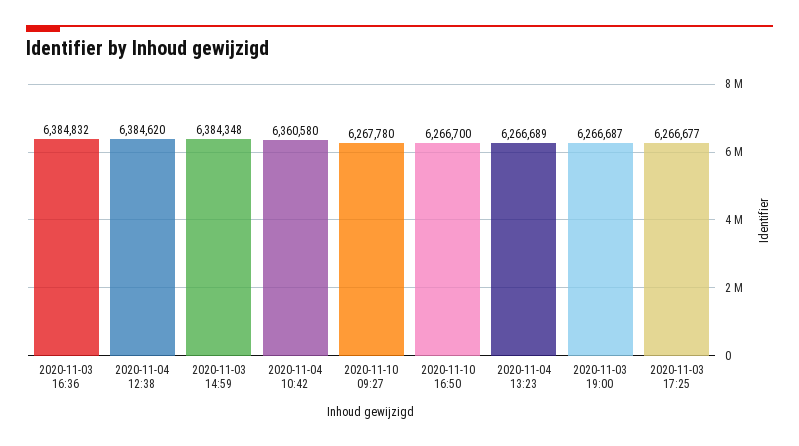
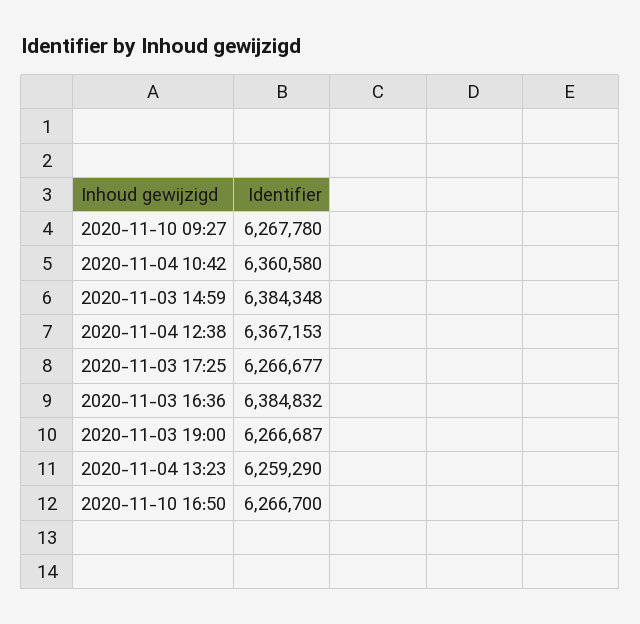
2020-11-04 12:38: 6384620 -> 6367153
2020-11-04 13:23: 6266689 -> 6259290

